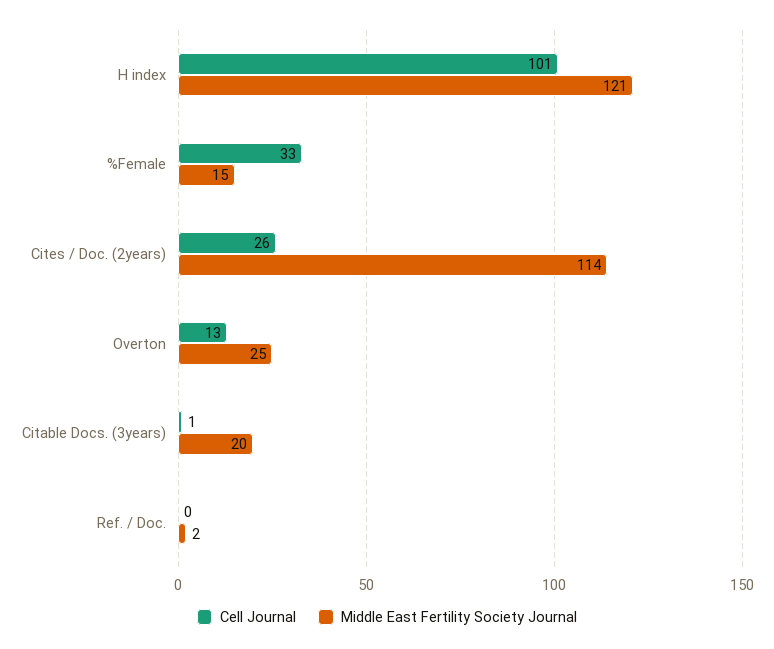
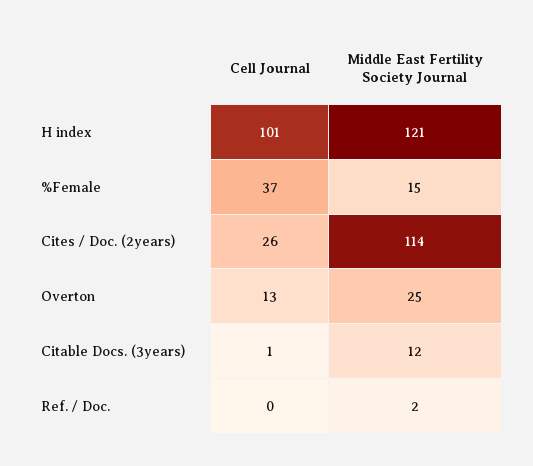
Cell Journal, %Female: 33 -> 37
Middle East Fertility Society Journal, Citable Docs. (3years): 20 -> 12

